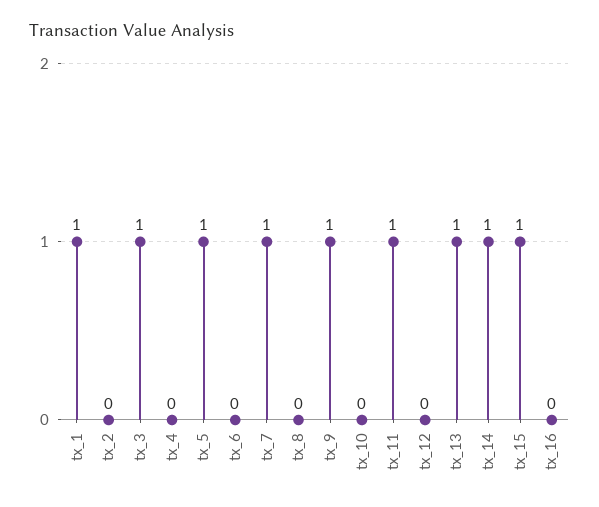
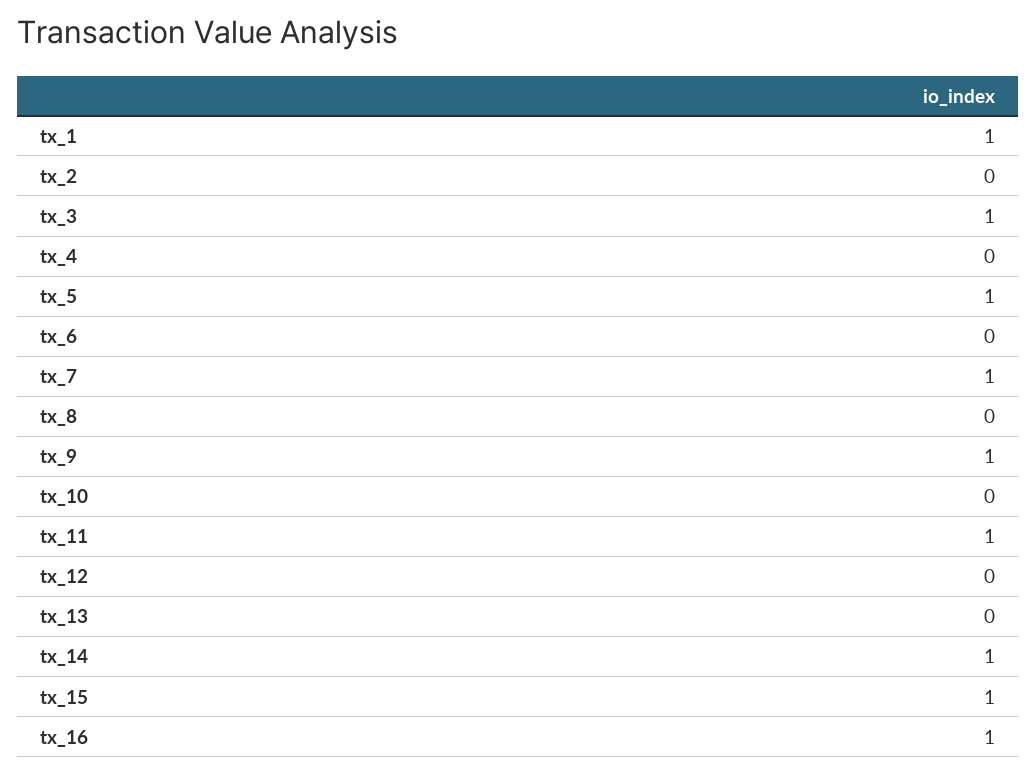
tx_13: 1 -> 0
tx_16: 0 -> 1

